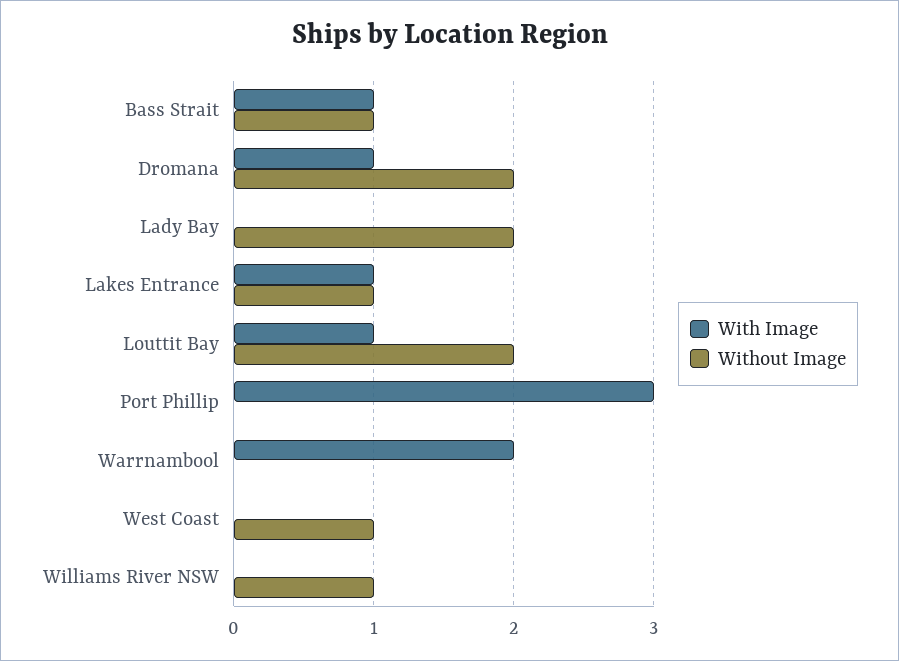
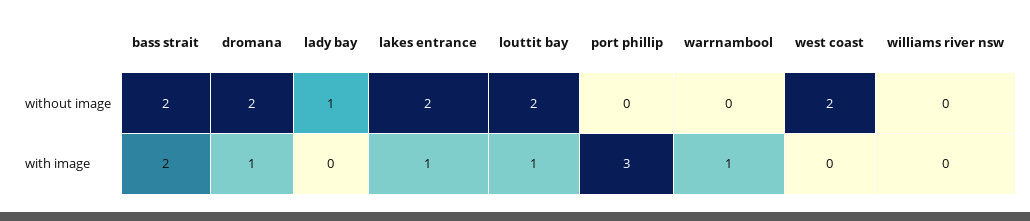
With Image, Bass Strait: 1 -> 2
Without Image, Bass Strait: 1 -> 2
Without Image, Lady Bay: 2 -> 1
Without Image, Lakes Entrance: 1 -> 2
With Image, Warrnambool: 2 -> 1
Without Image, West Coast: 1 -> 2
Without Image, Williams River NSW: 1 -> 0

